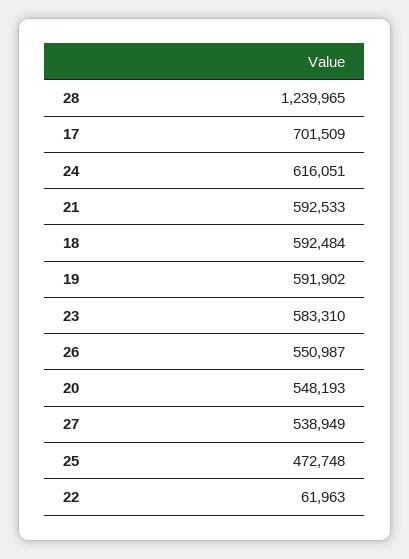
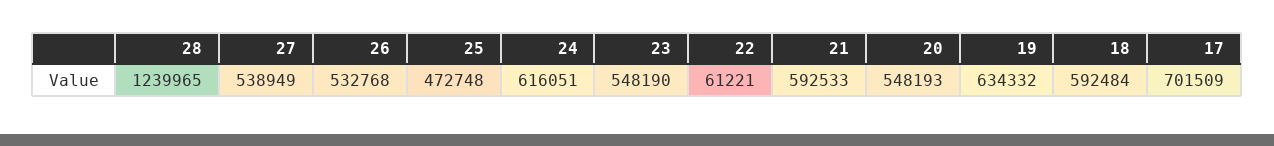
19: 591902 -> 634332
23: 583310 -> 548190
26: 550987 -> 532768
22: 61963 -> 61221

